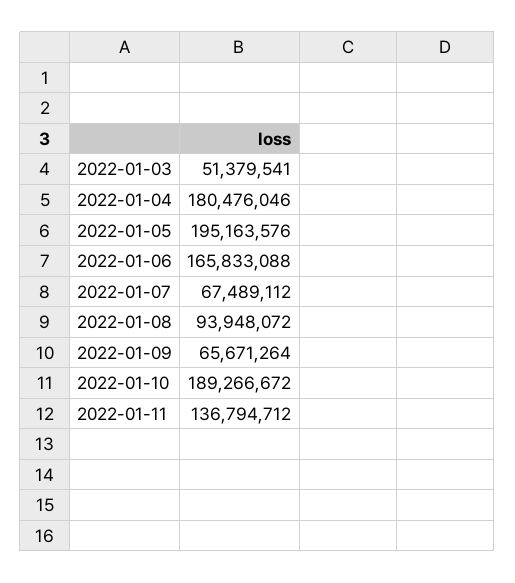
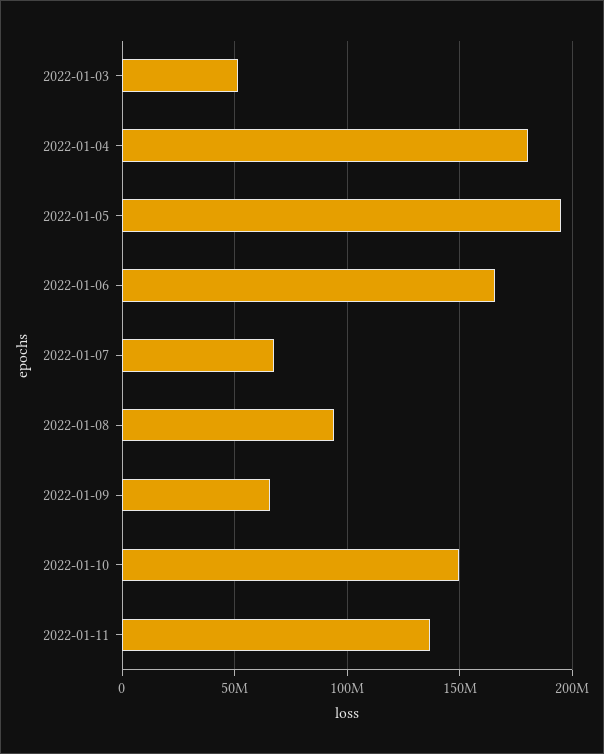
2022-01-10: 189266672 -> 150000000

